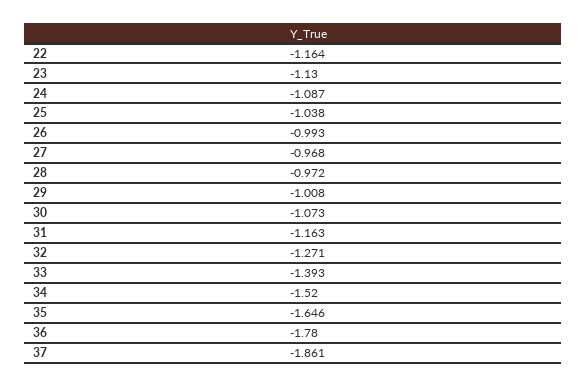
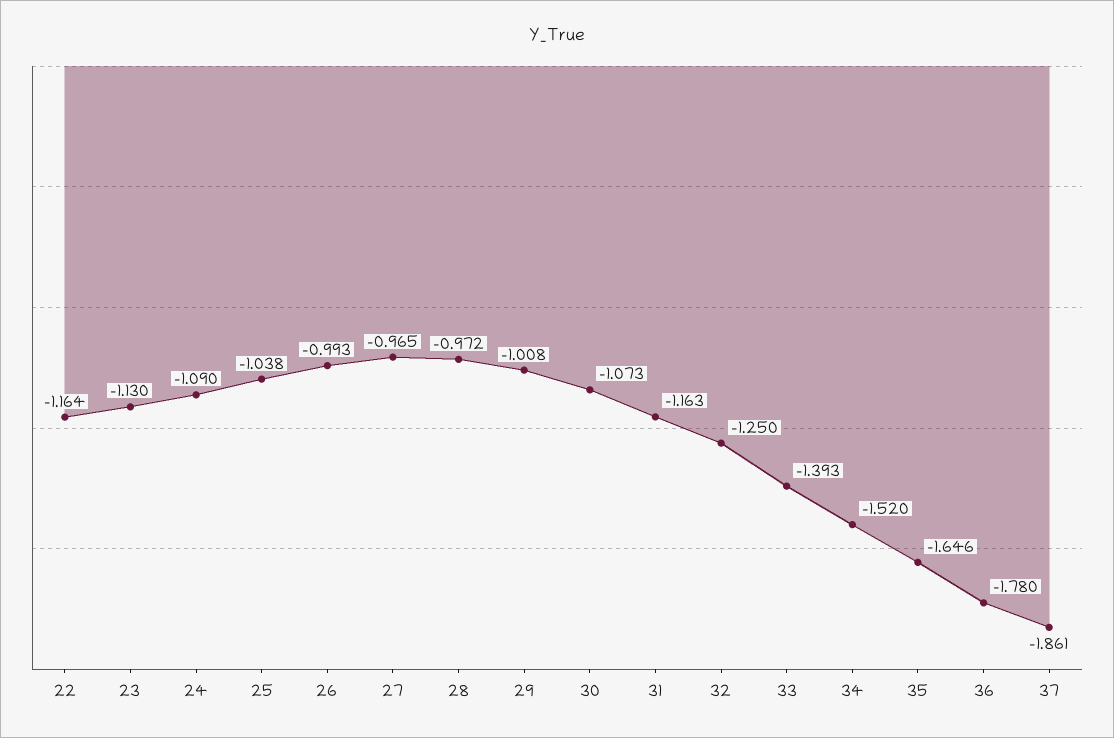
24: -1.087 -> -1.09
27: -0.968 -> -0.965
32: -1.271 -> -1.25

